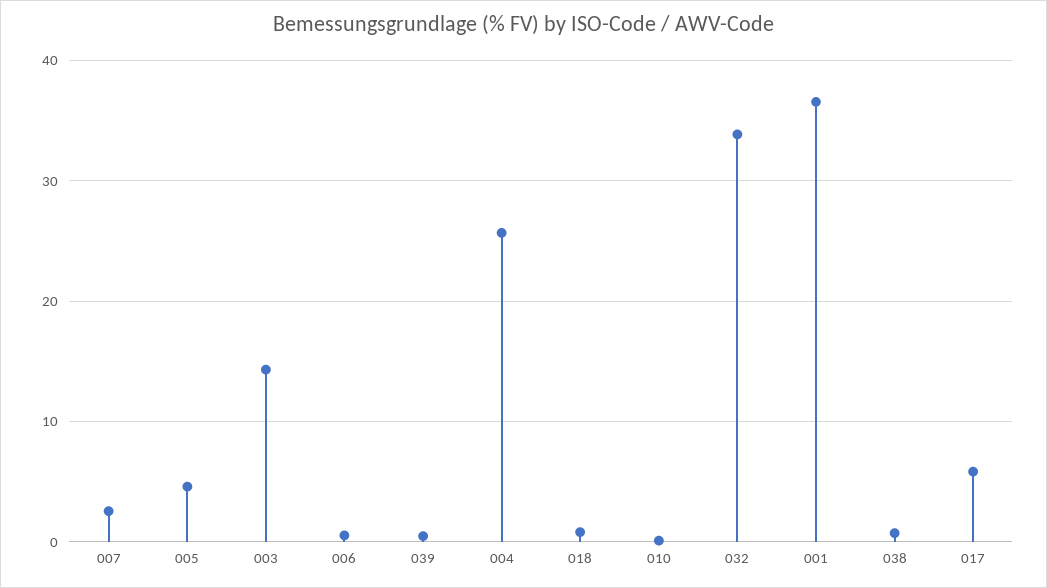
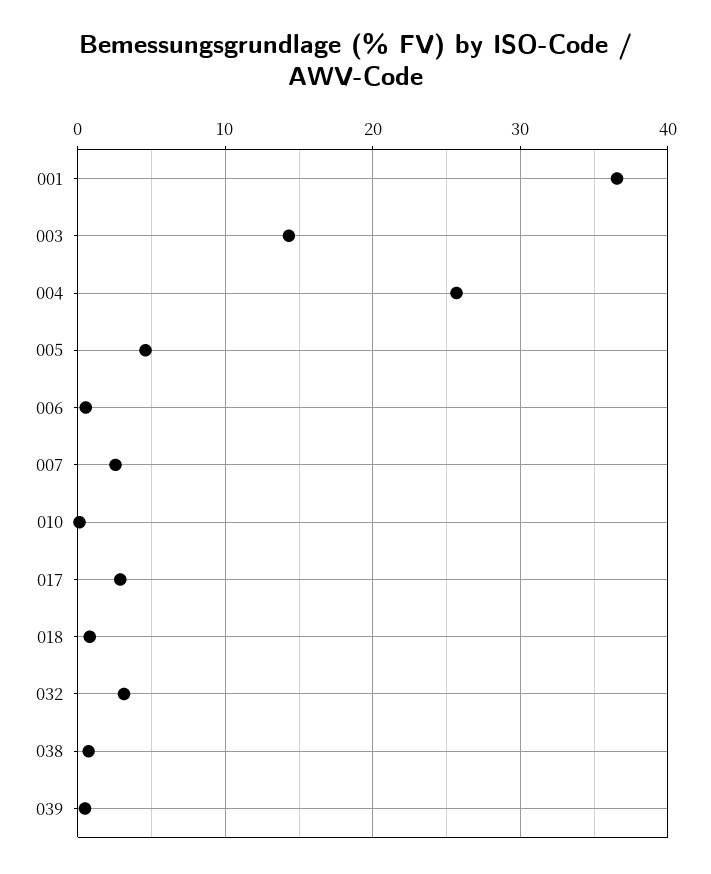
032: 34 -> 3
017: 6 -> 3

